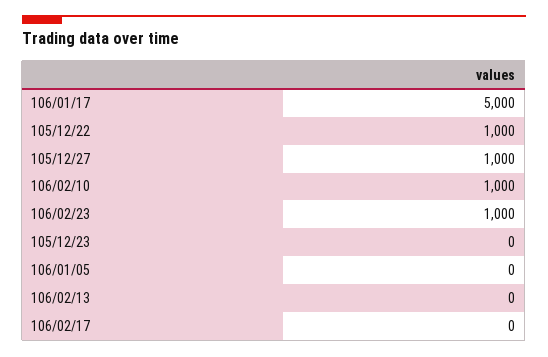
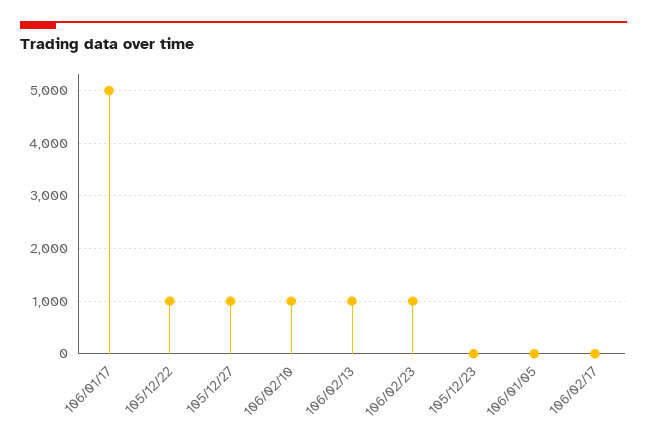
106/02/13: 0 -> 1000

